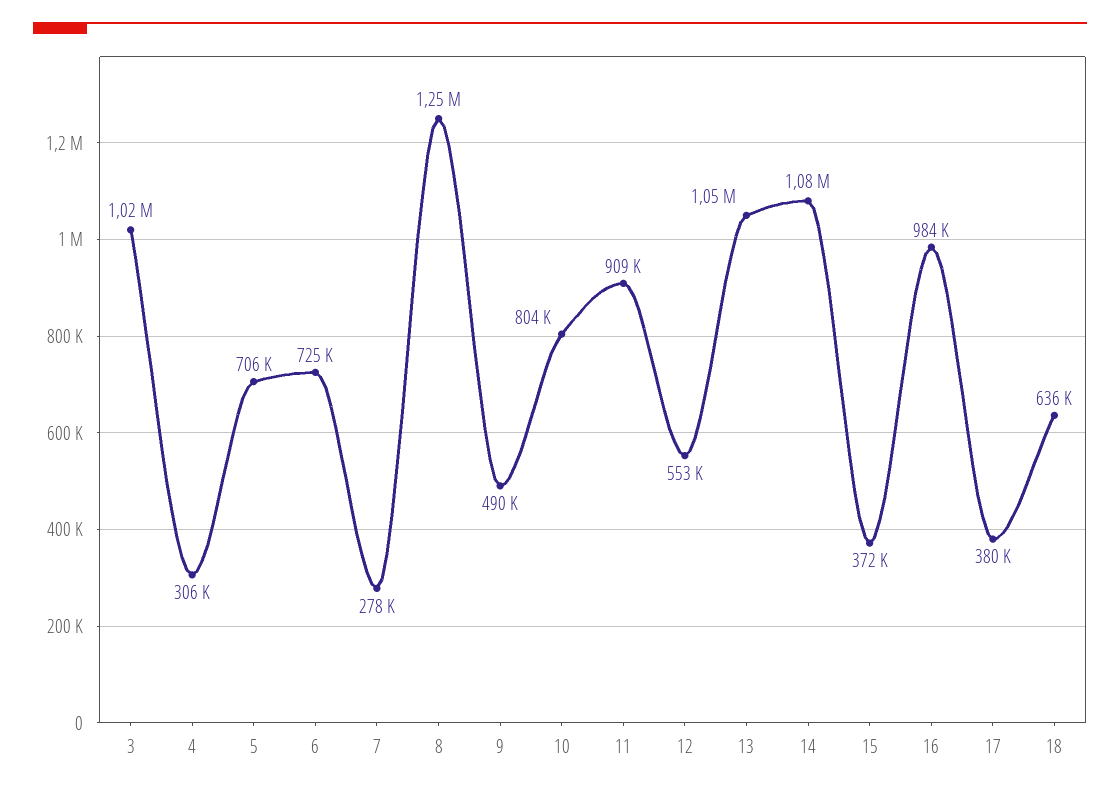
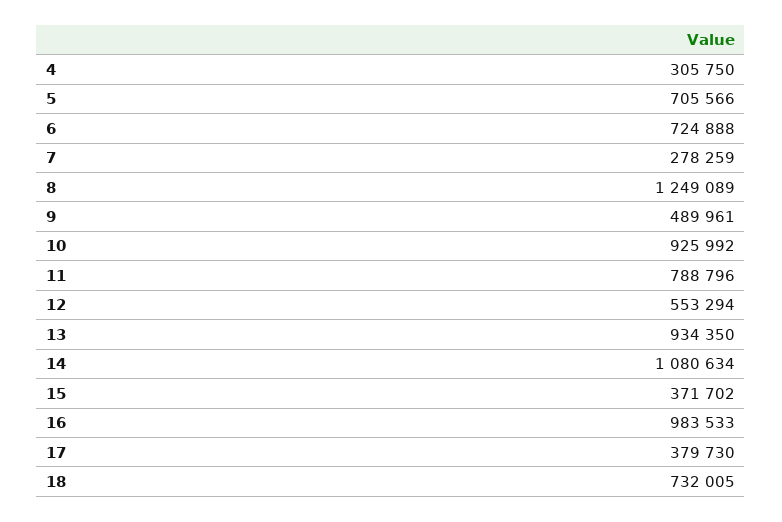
3: 1020000 -> none
10: 804000 -> 925992
11: 909000 -> 788796
13: 1050000 -> 934350
18: 636000 -> 732005

